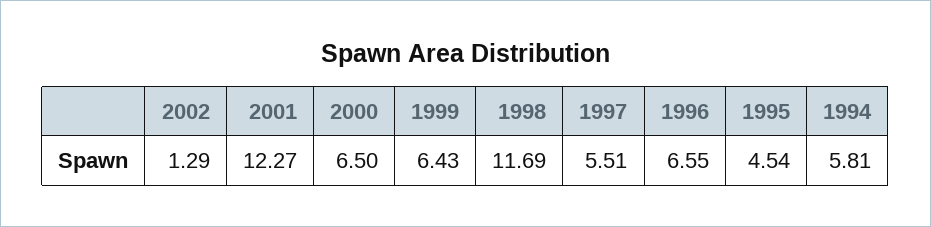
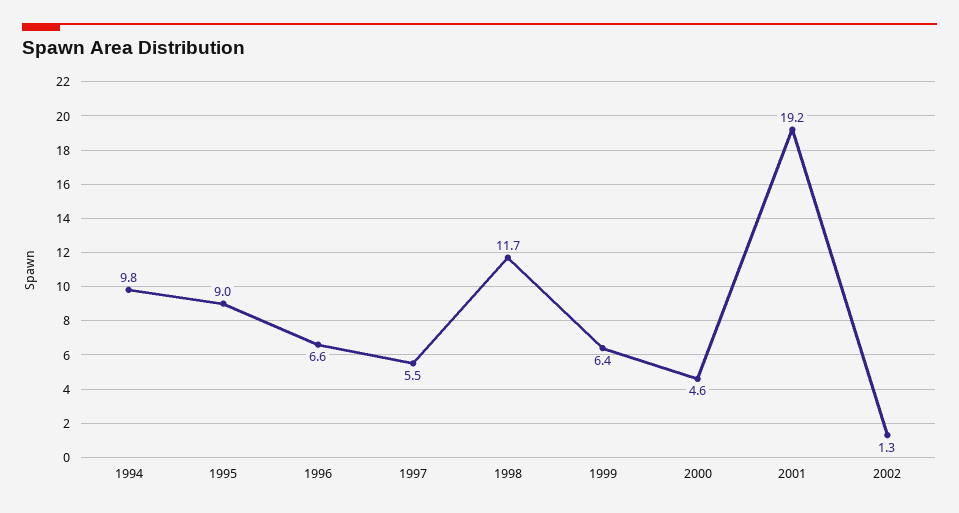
2001: 12.27 -> 19.2
2000: 6.5 -> 4.6
1995: 4.54 -> 9
1994: 5.81 -> 9.8

